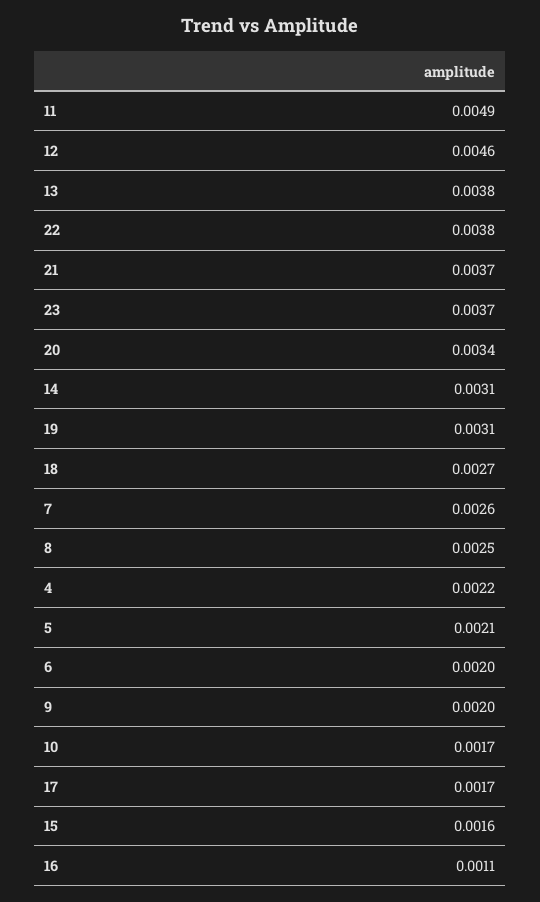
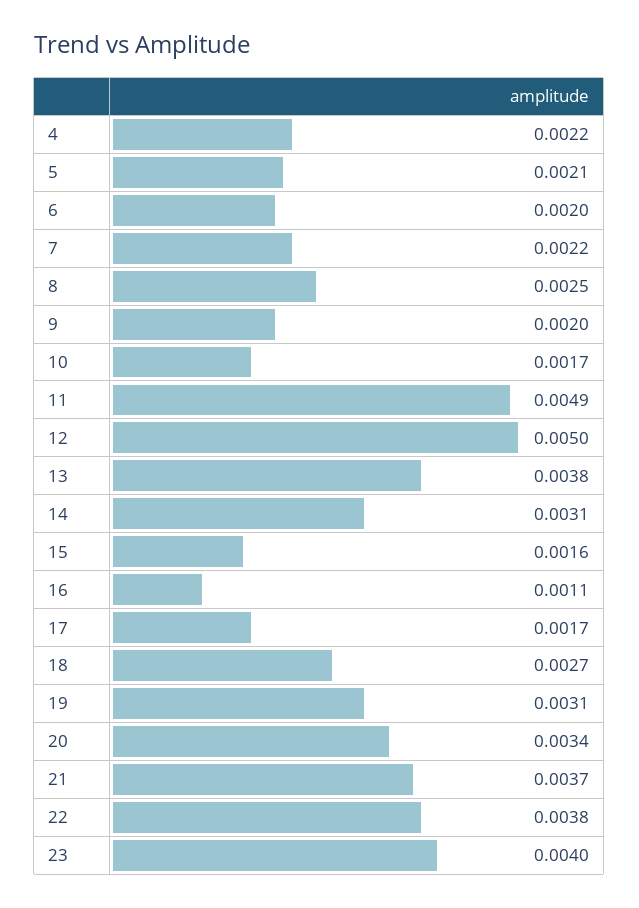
12: 0.0046 -> 0.005
23: 0.0037 -> 0.004
7: 0.0026 -> 0.0022

